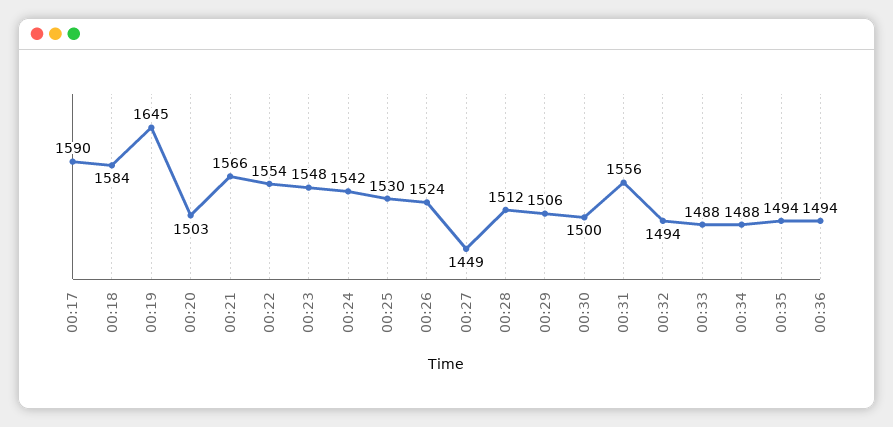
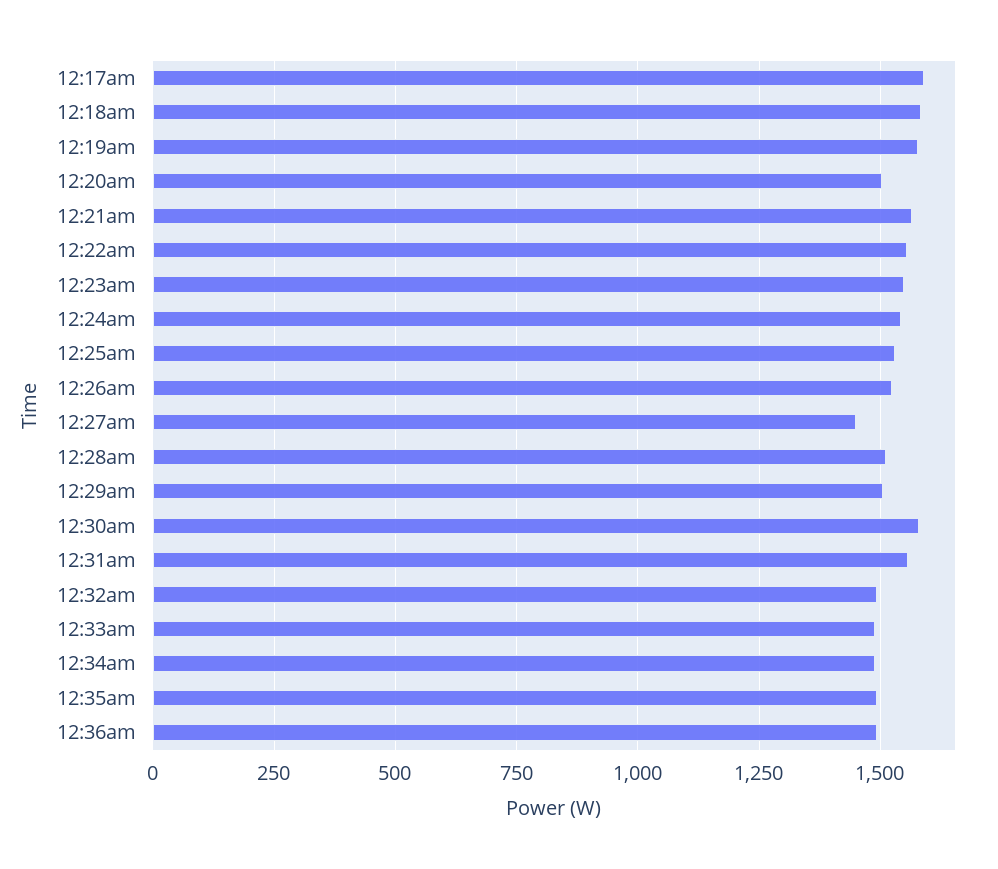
00:19: 1645 -> 1575
00:30: 1500 -> 1575

